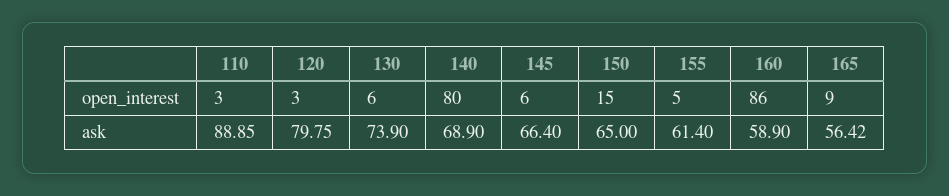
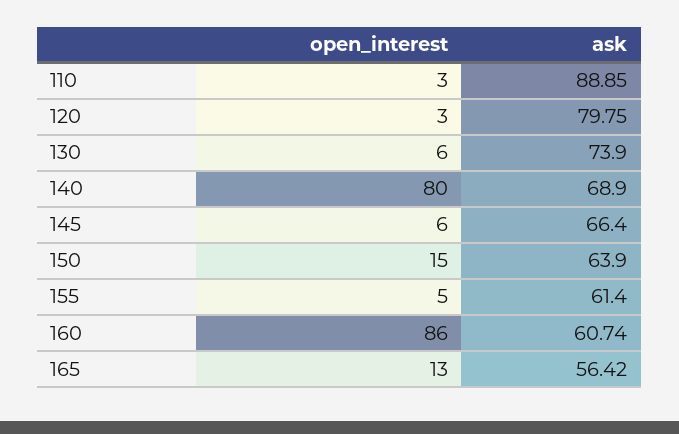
165, open_interest: 9 -> 13
150, ask: 65 -> 63.9
160, ask: 58.9 -> 60.74

